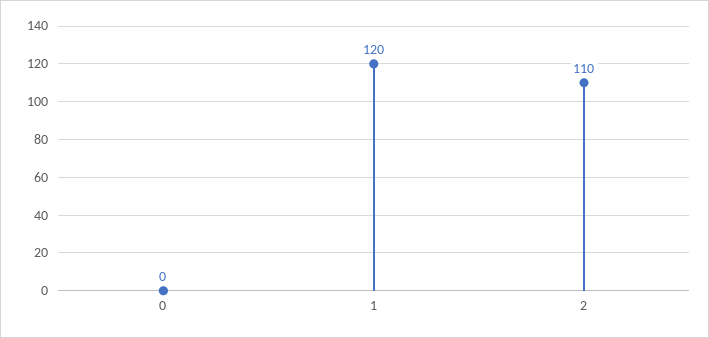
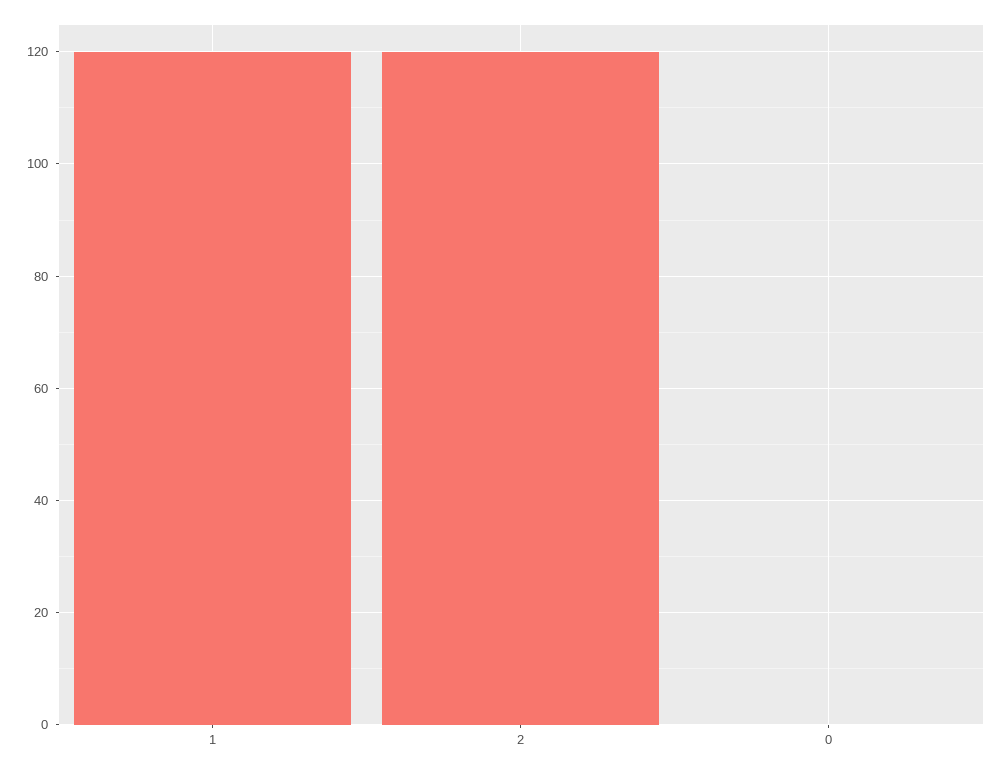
2: 110 -> 120

